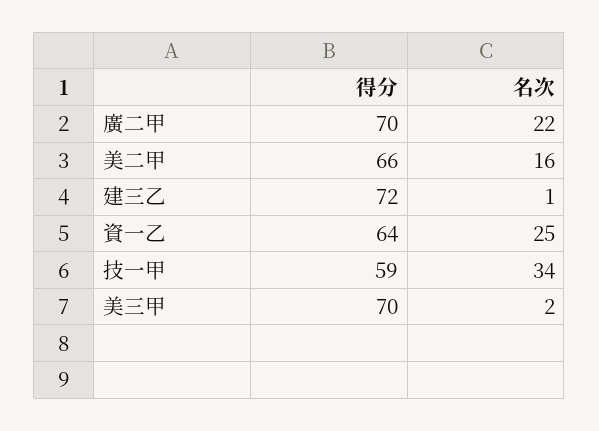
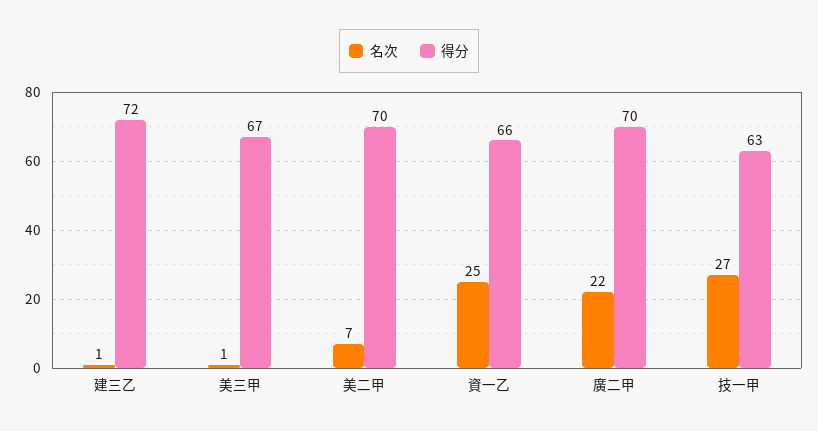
得分, 美二甲: 66 -> 70
名次, 美二甲: 16 -> 7
得分, 資一乙: 64 -> 66
得分, 技一甲: 59 -> 63
名次, 技一甲: 34 -> 27
得分, 美三甲: 70 -> 67
名次, 美三甲: 2 -> 1

